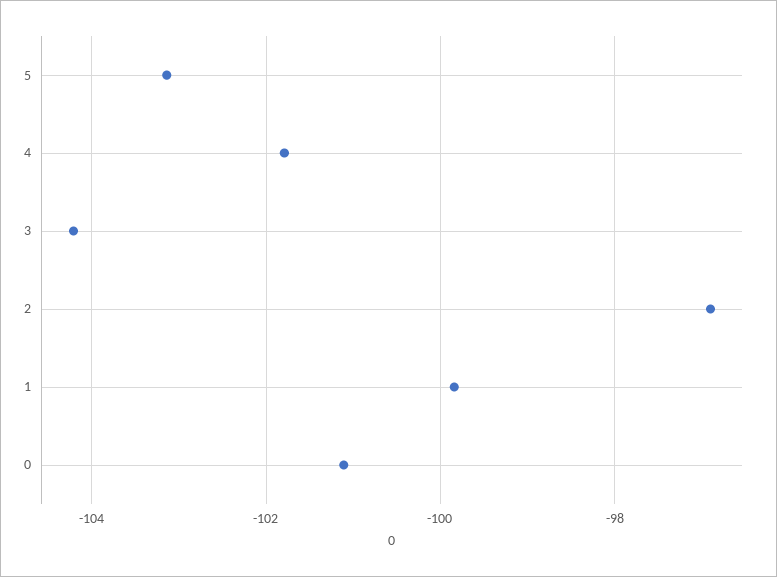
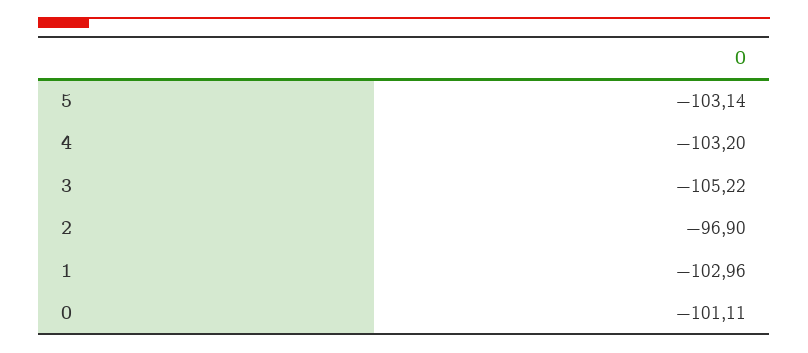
4: -101.8 -> -103.2
3: -104.2 -> -105.22
1: -99.8 -> -102.96

